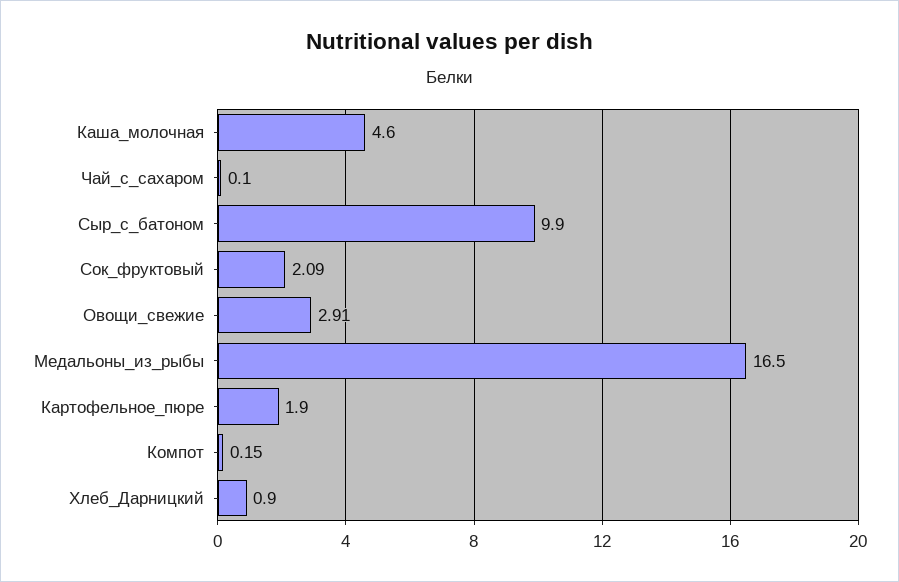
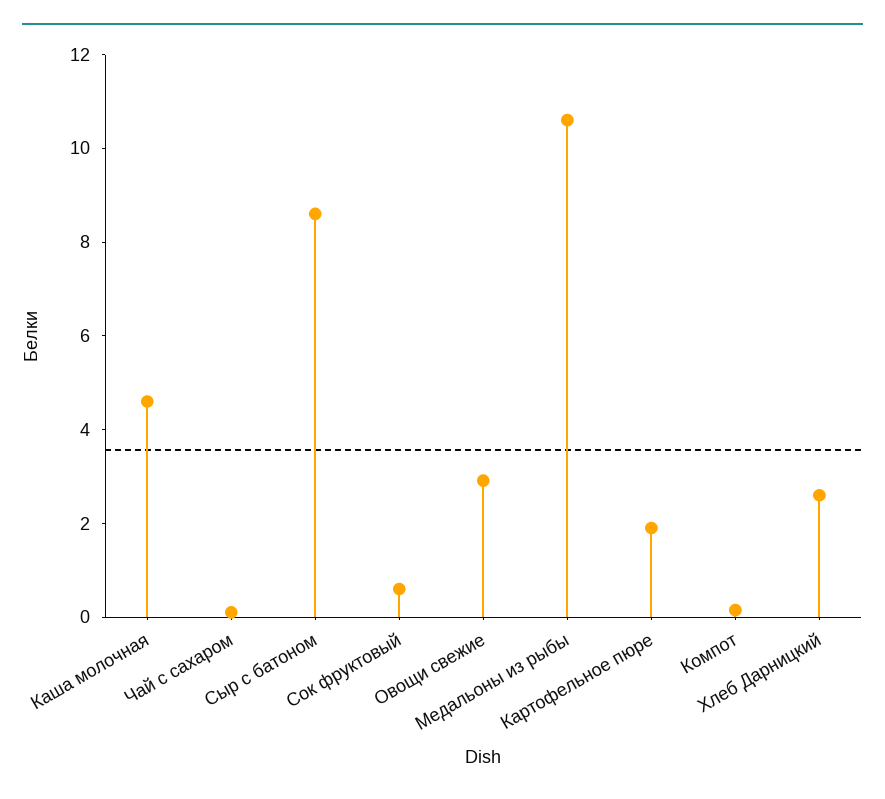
Сыр_с_батоном: 9.9 -> 8.5
Сок_фруктовый: 2.09 -> 0.5
Медальоны_из_рыбы: 16.5 -> 10.5
Хлеб_Дарницкий: 0.9 -> 2.5

